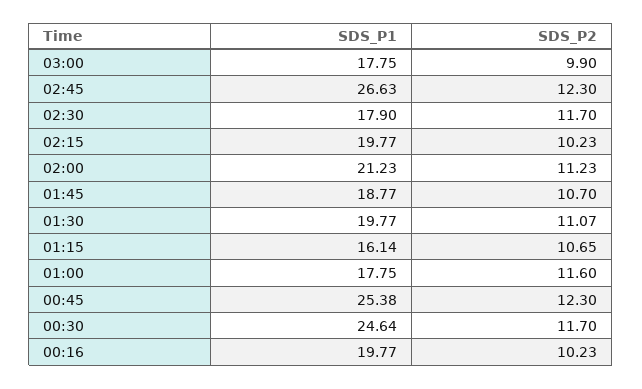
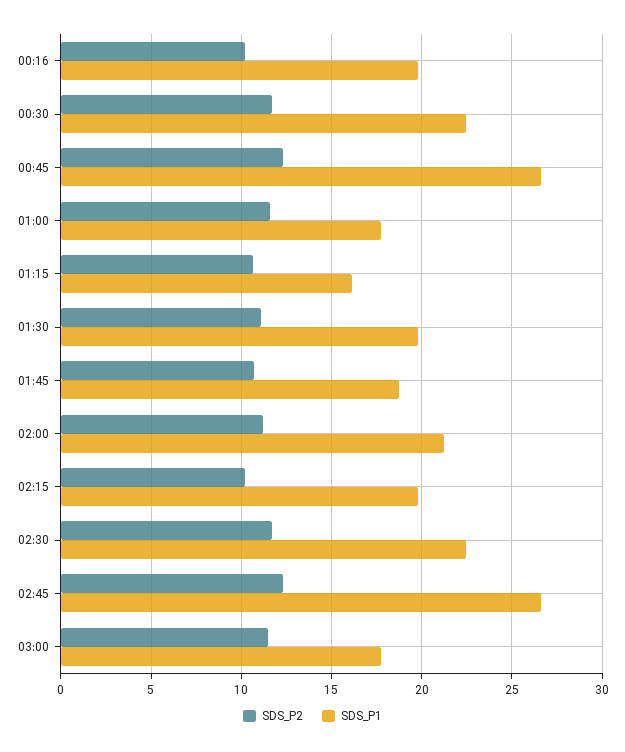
SDS_P2, 03:00: 9.9 -> 11.5
SDS_P1, 02:30: 17.9 -> 22.5
SDS_P1, 00:45: 25.38 -> 26.5
SDS_P1, 00:30: 24.64 -> 22.5

